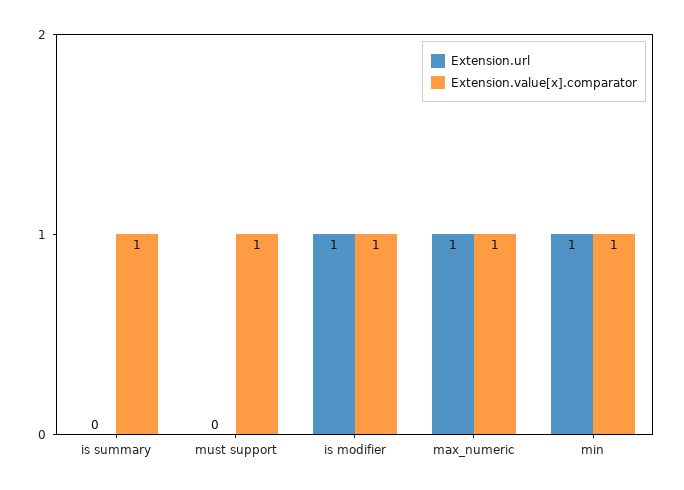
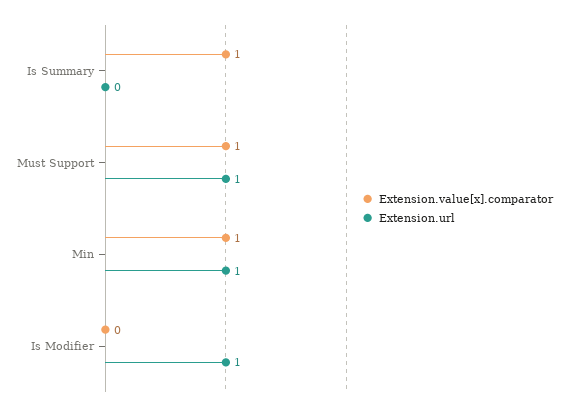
Extension.url, must support: 0 -> 1
Extension.value[x].comparator, is modifier: 1 -> 0
Extension.url, max_numeric: 1 -> none
Extension.value[x].comparator, max_numeric: 1 -> none

